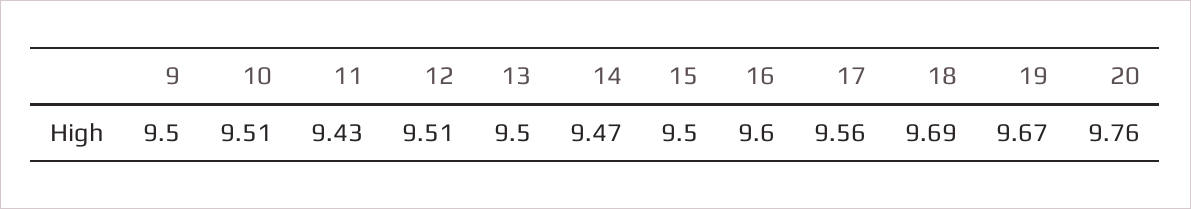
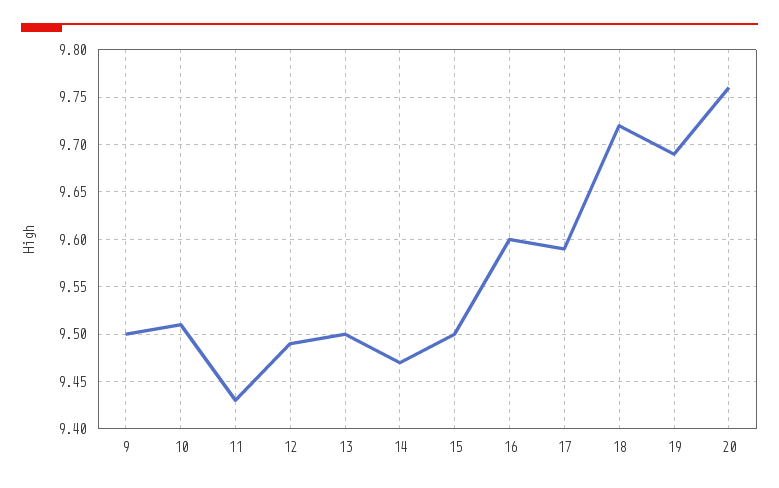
12: 9.51 -> 9.49
17: 9.56 -> 9.59
18: 9.69 -> 9.72
19: 9.67 -> 9.69

